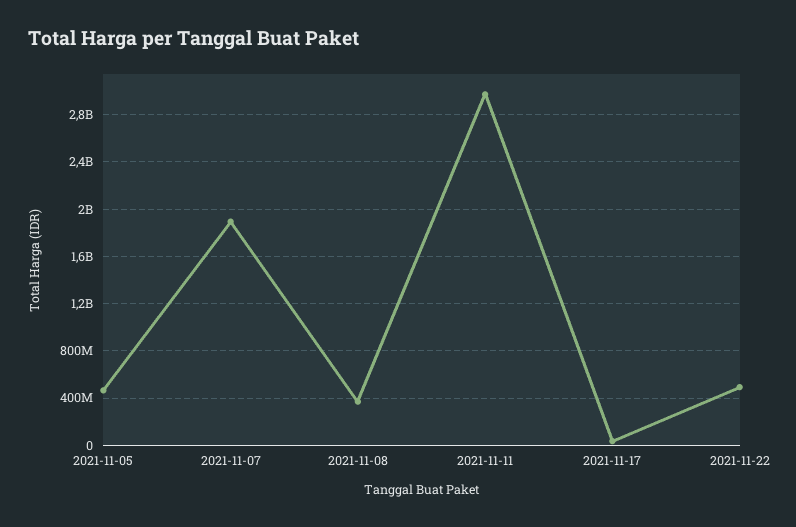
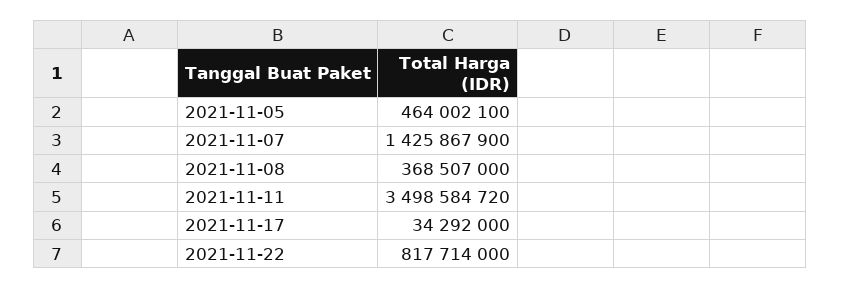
2021-11-07: 1900000000 -> 1425867900
2021-11-11: 3000000000 -> 3498584720
2021-11-22: 500000000 -> 817714000

